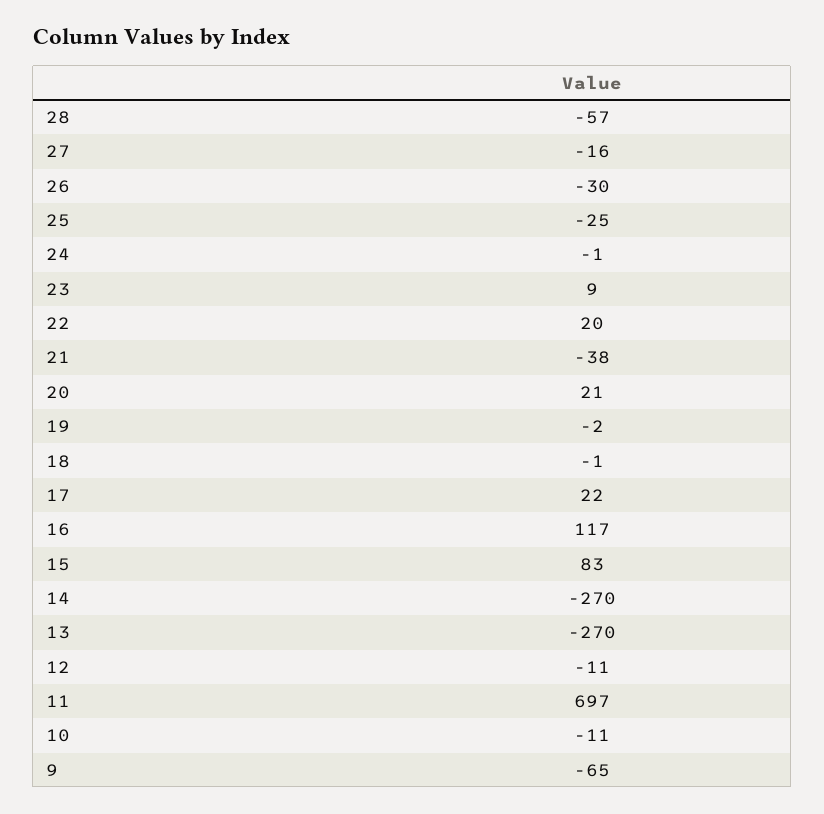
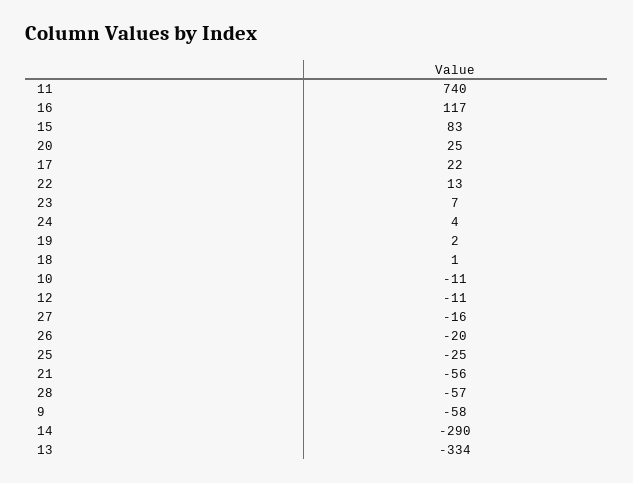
26: -30 -> -20
24: -1 -> 4
23: 9 -> 7
22: 20 -> 13
21: -38 -> -56
20: 21 -> 25
19: -2 -> 2
18: -1 -> 1
14: -270 -> -290
13: -270 -> -334
11: 697 -> 740
9: -65 -> -58

